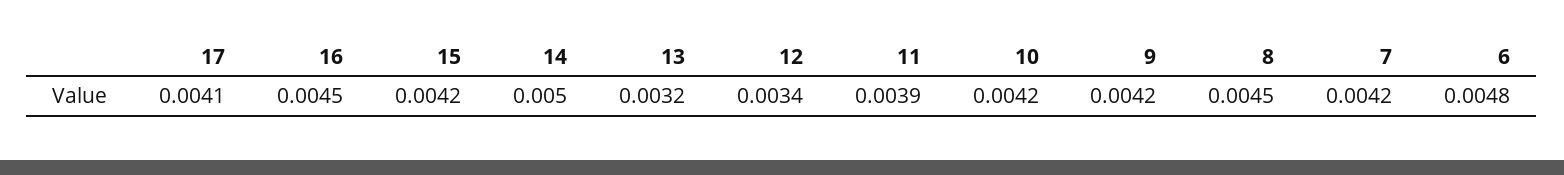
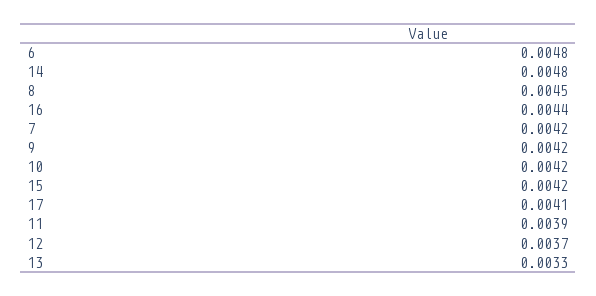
16: 0.0045 -> 0.0044
14: 0.005 -> 0.0048
13: 0.0032 -> 0.0033
12: 0.0034 -> 0.0037

